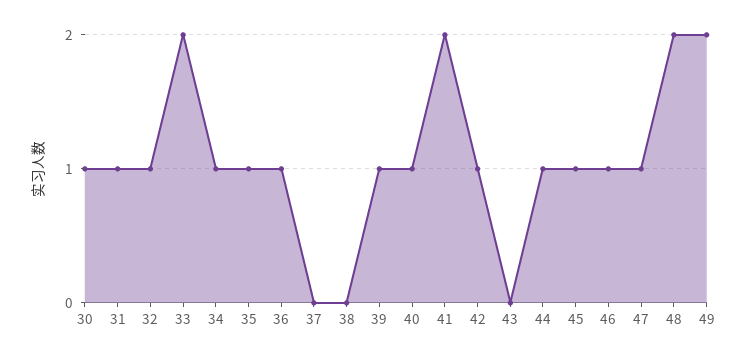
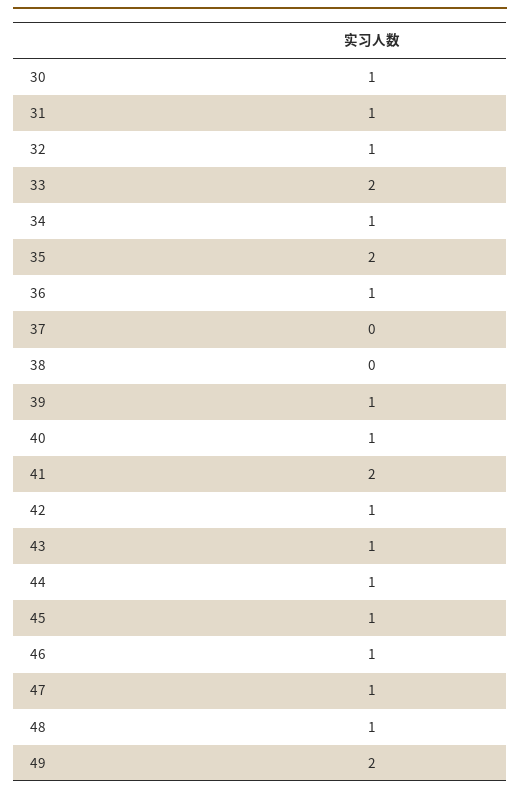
35: 1 -> 2
43: 0 -> 1
48: 2 -> 1

